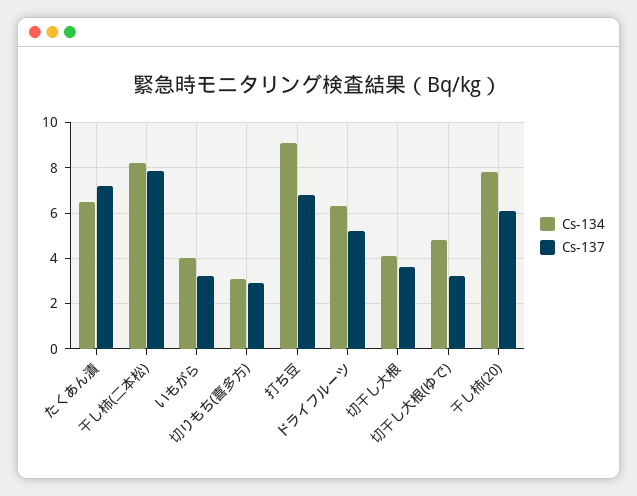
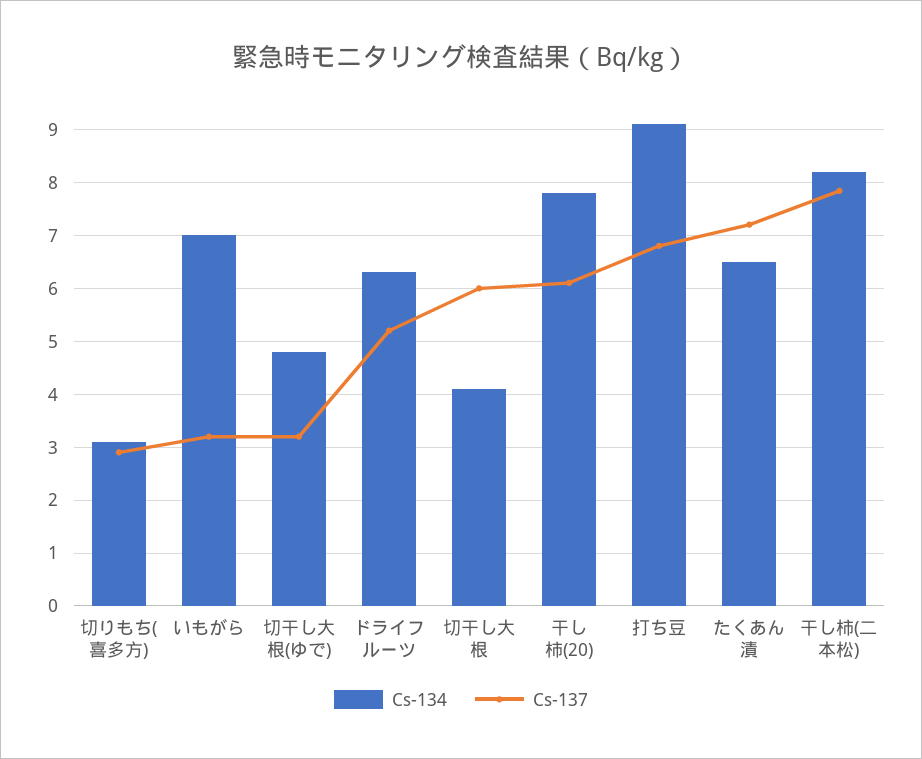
Cs-134, いもがら: 4 -> 7
Cs-137, 切干し大根: 3.5 -> 6

